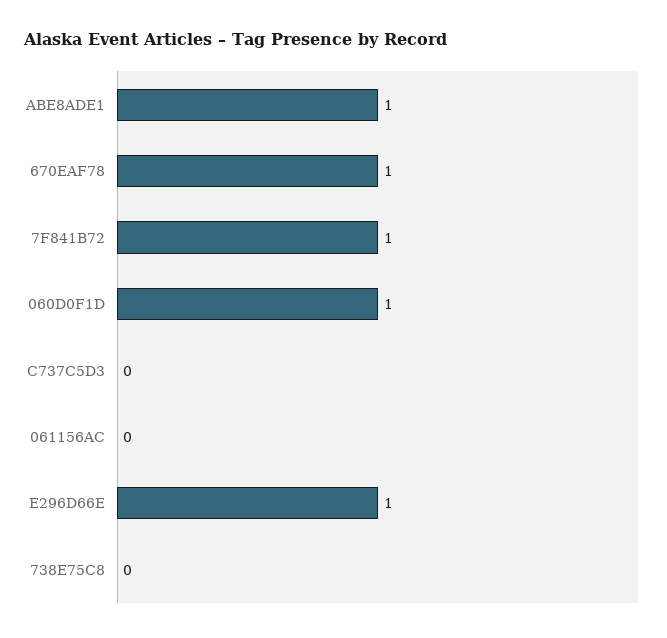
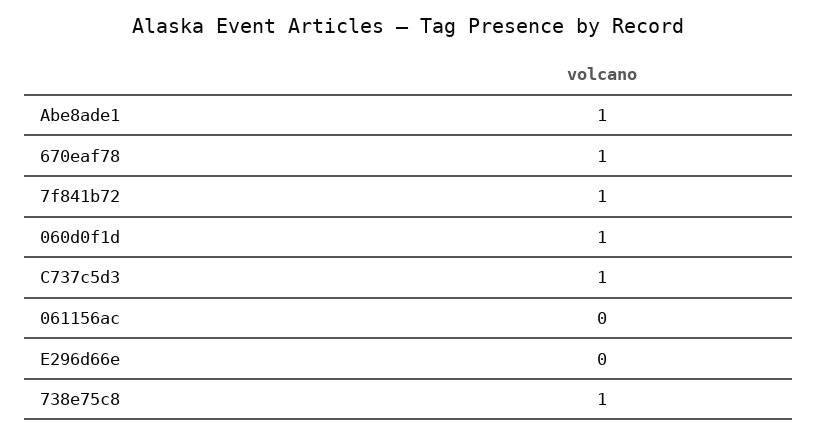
C737C5D3: 0 -> 1
E296D66E: 1 -> 0
738E75C8: 0 -> 1

